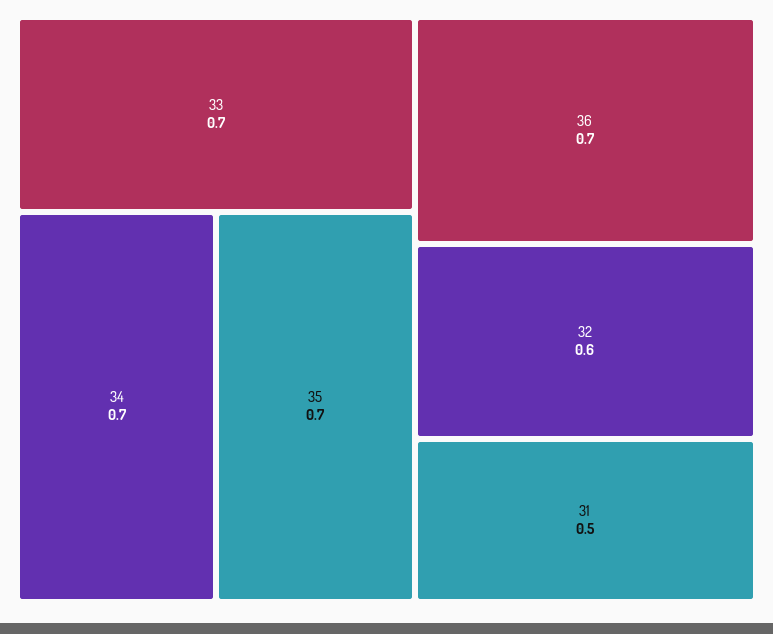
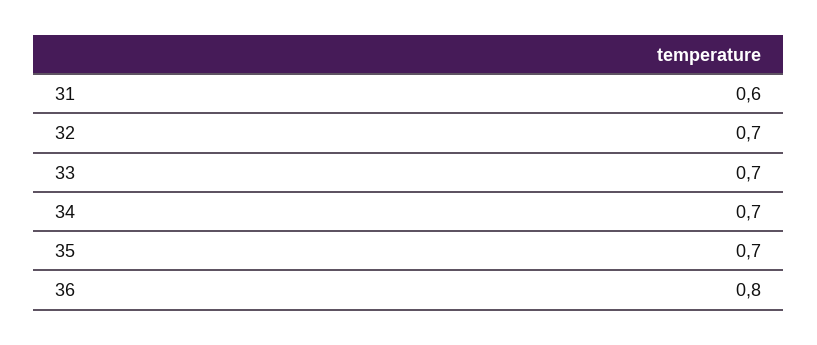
36: 0.7 -> 0.8
32: 0.6 -> 0.7
31: 0.5 -> 0.6

